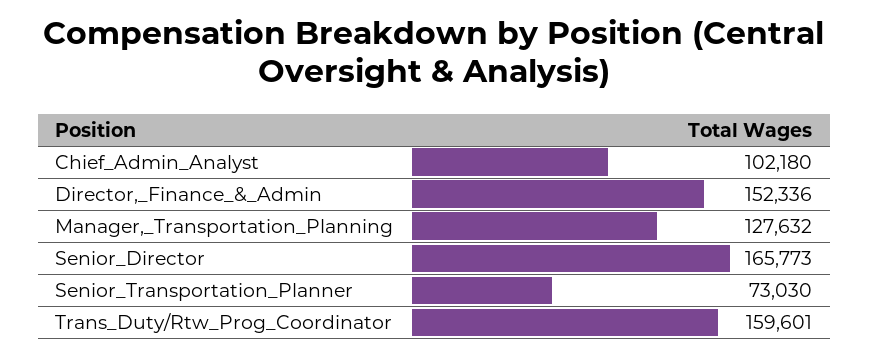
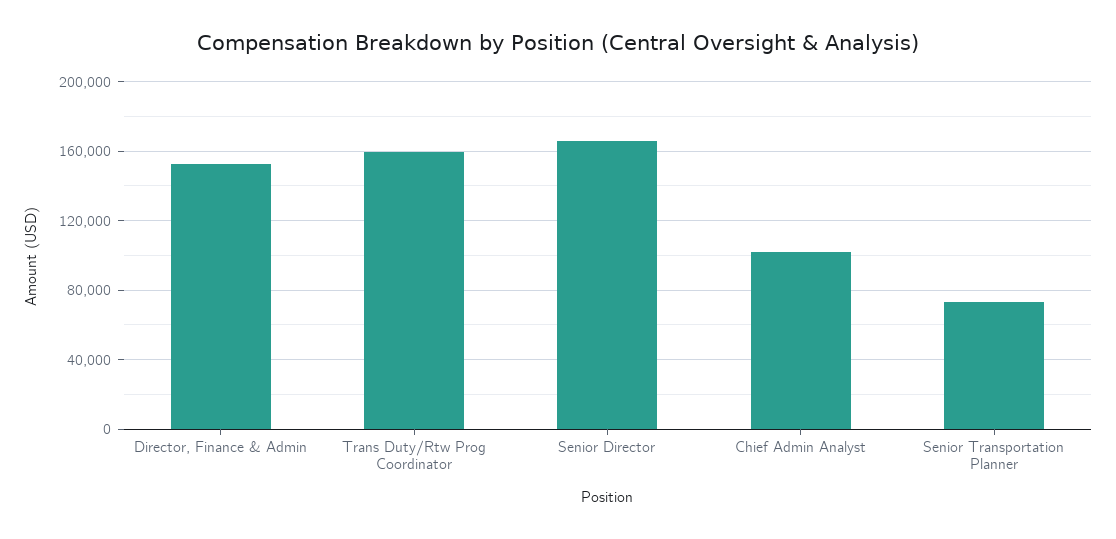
Manager,_Transportation_Planning: 127632 -> none

